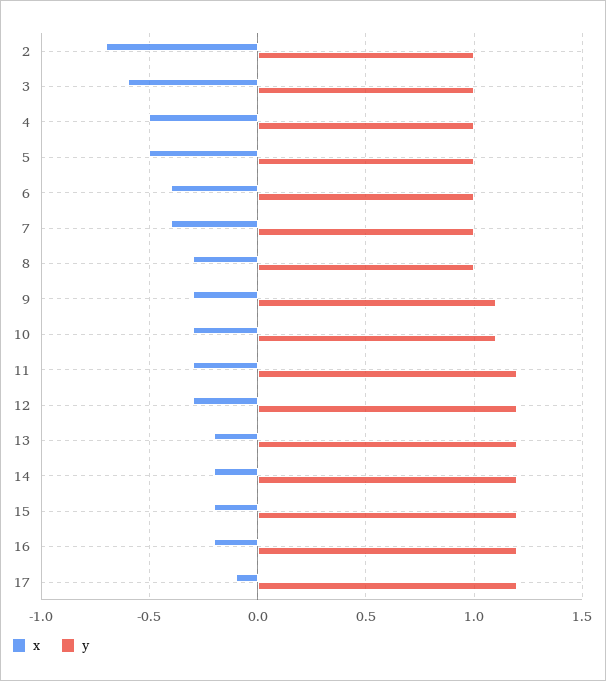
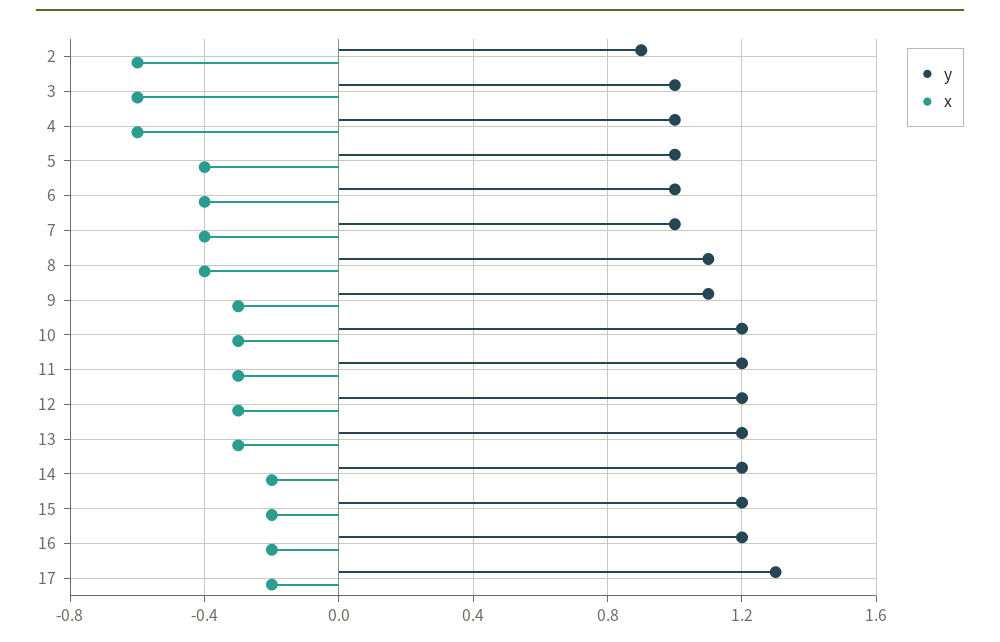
x, 2: -0.7 -> -0.6
y, 2: 1 -> 0.9
x, 4: -0.5 -> -0.6
x, 5: -0.5 -> -0.4
x, 8: -0.3 -> -0.4
y, 8: 1 -> 1.1
y, 10: 1.1 -> 1.2
x, 13: -0.2 -> -0.3
x, 17: -0.1 -> -0.2
y, 17: 1.2 -> 1.3

